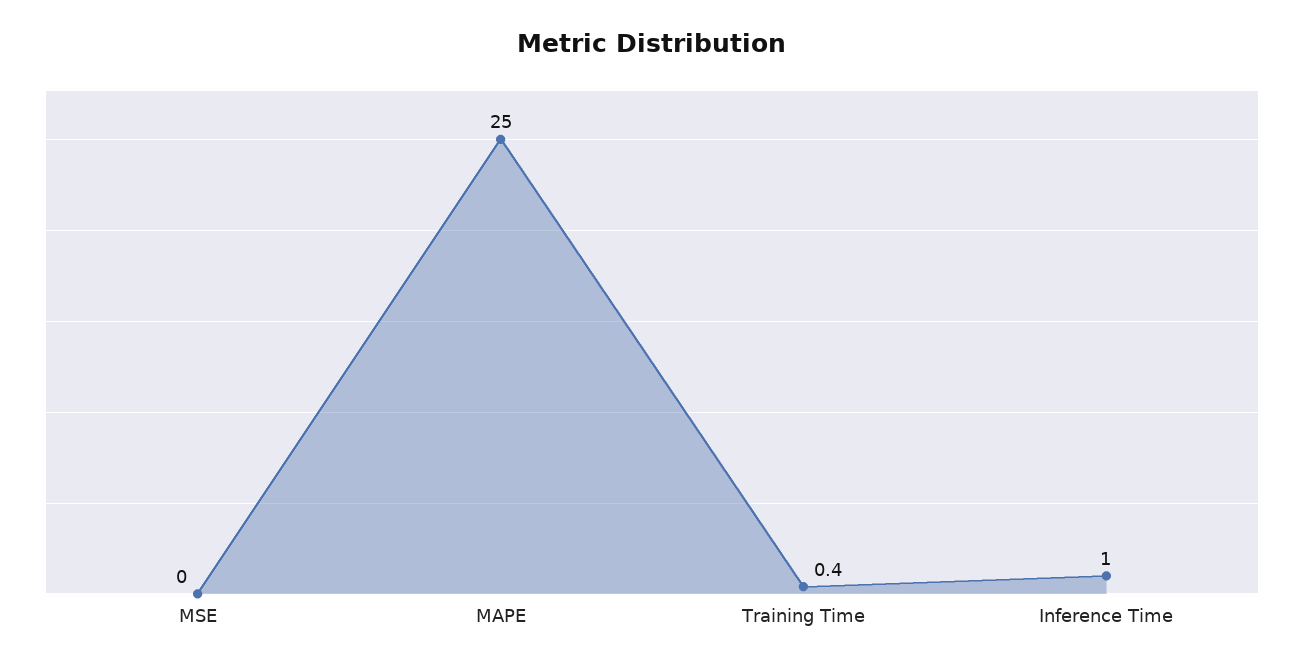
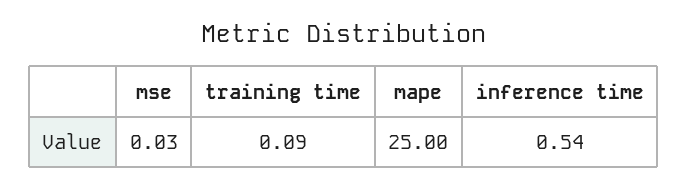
Training Time: 0.4 -> 0.09
Inference Time: 1 -> 0.54

